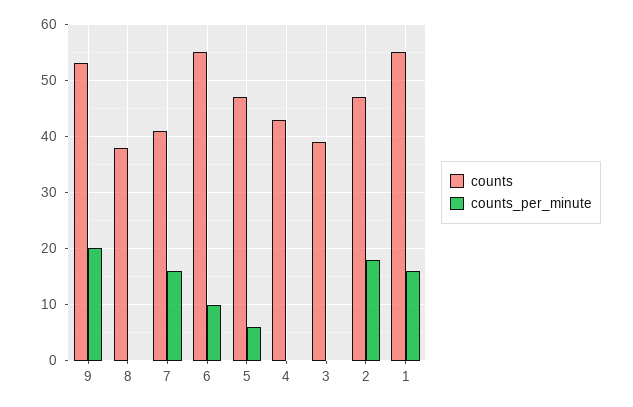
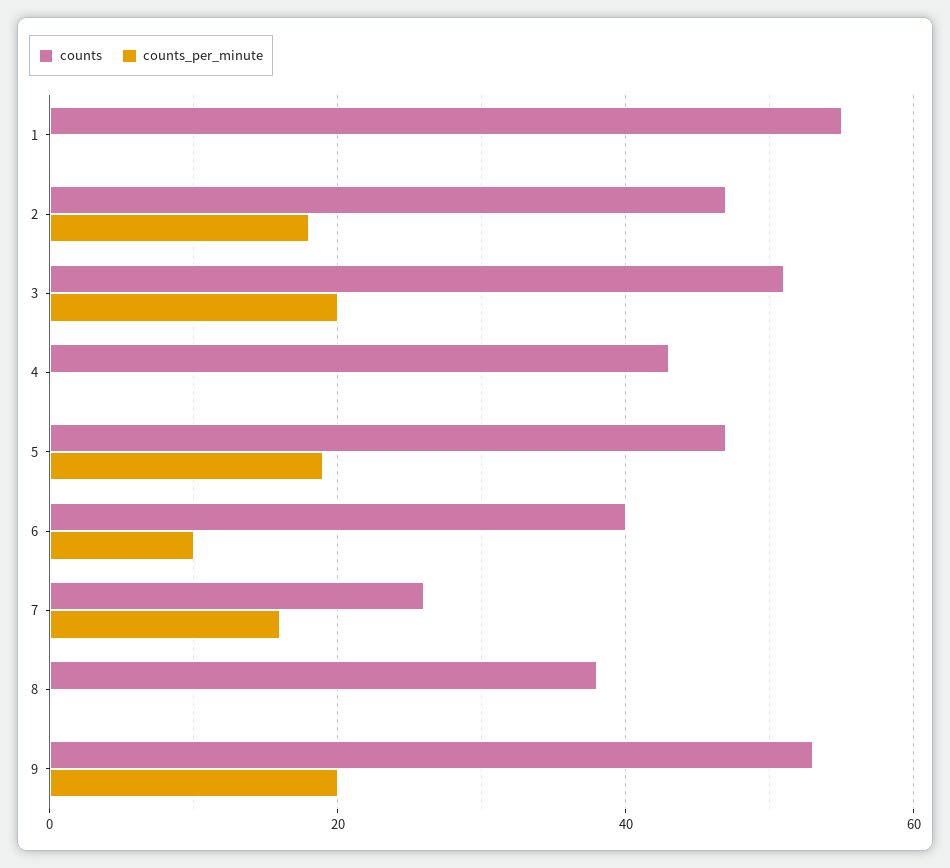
counts, 7: 40 -> 25
counts, 6: 55 -> 40
counts_per_minute, 5: 5 -> 20
counts, 3: 40 -> 50
counts_per_minute, 3: 0 -> 20
counts_per_minute, 1: 15 -> 0

